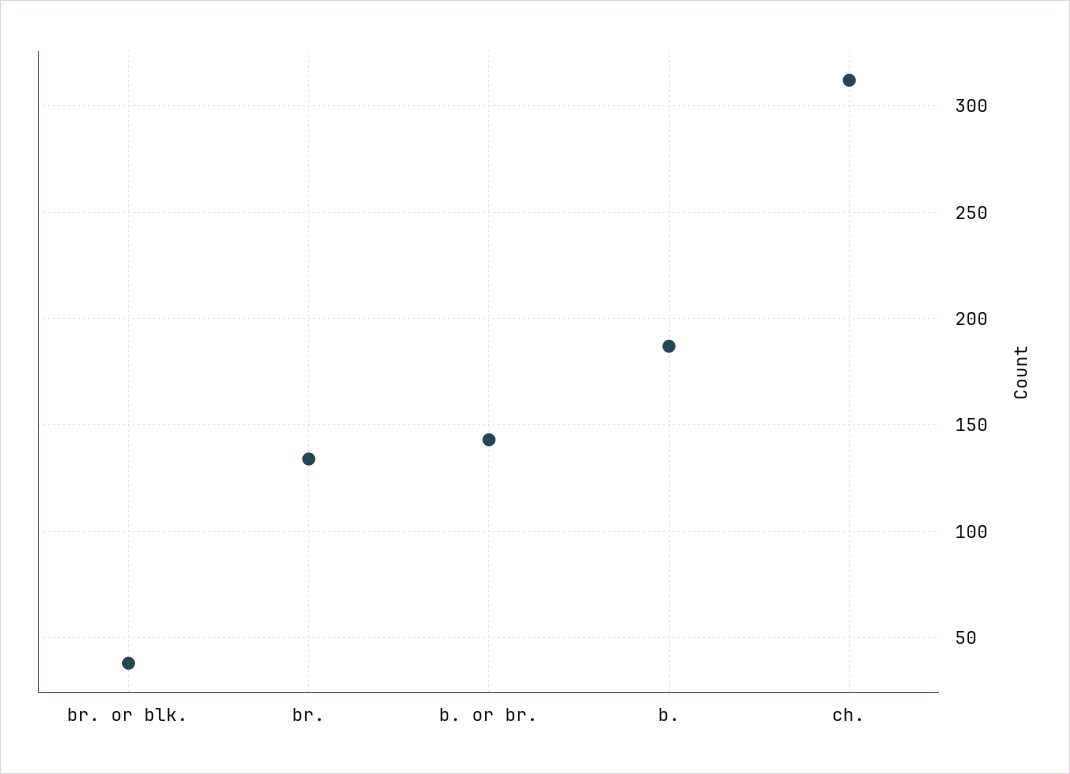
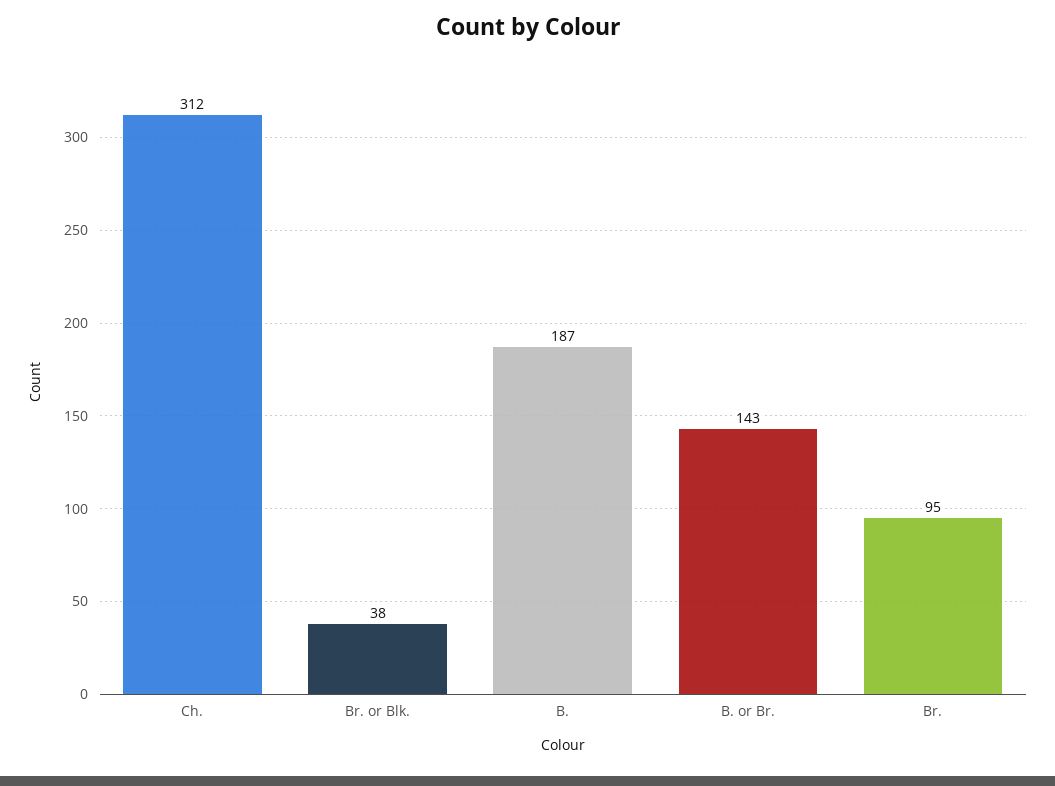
br.: 135 -> 95

